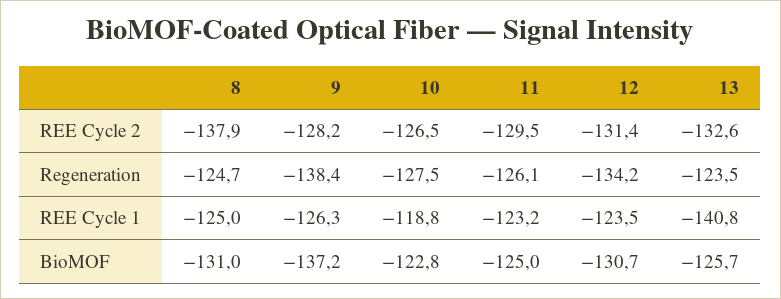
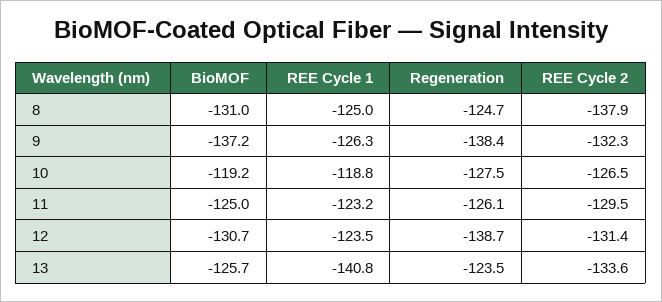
9, REE Cycle 2: -128.2 -> -132.3
13, REE Cycle 2: -132.6 -> -133.6
12, Regeneration: -134.2 -> -138.7
10, BioMOF: -122.8 -> -119.2

